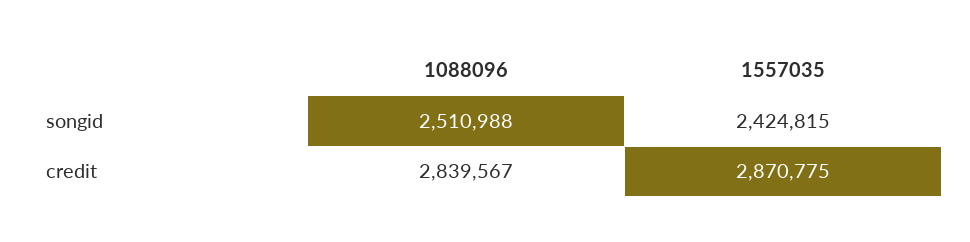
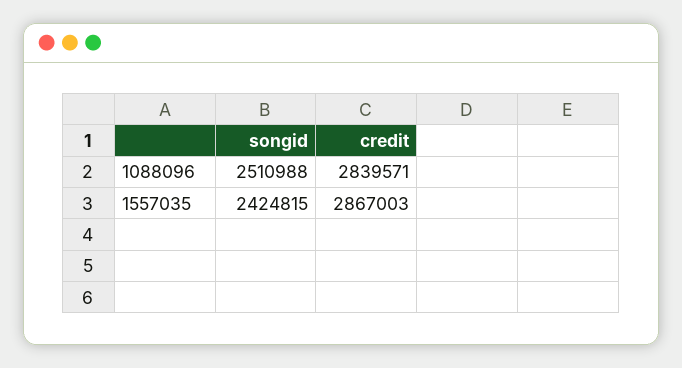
1088096, credit: 2839567 -> 2839571
1557035, credit: 2870775 -> 2867003

